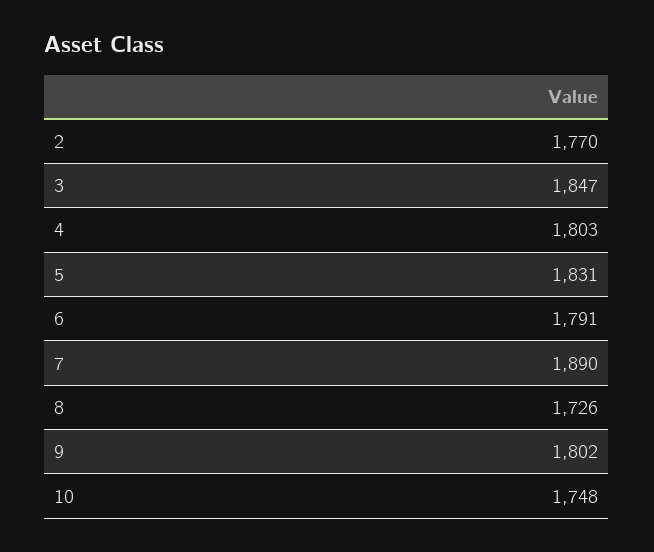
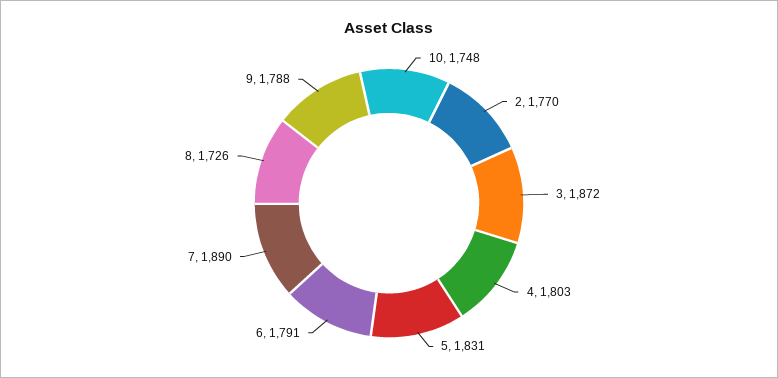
3: 1847 -> 1872
9: 1802 -> 1788

